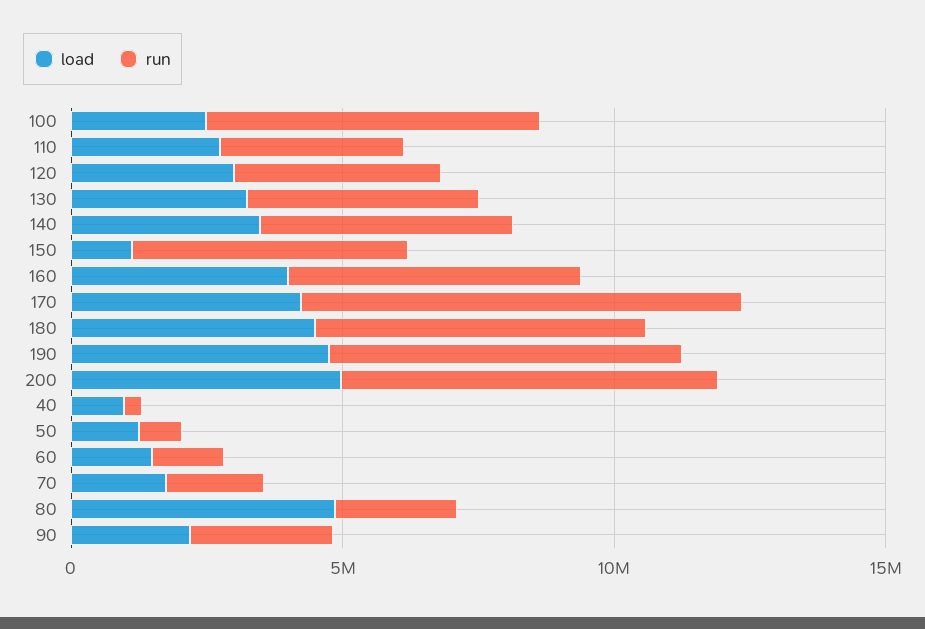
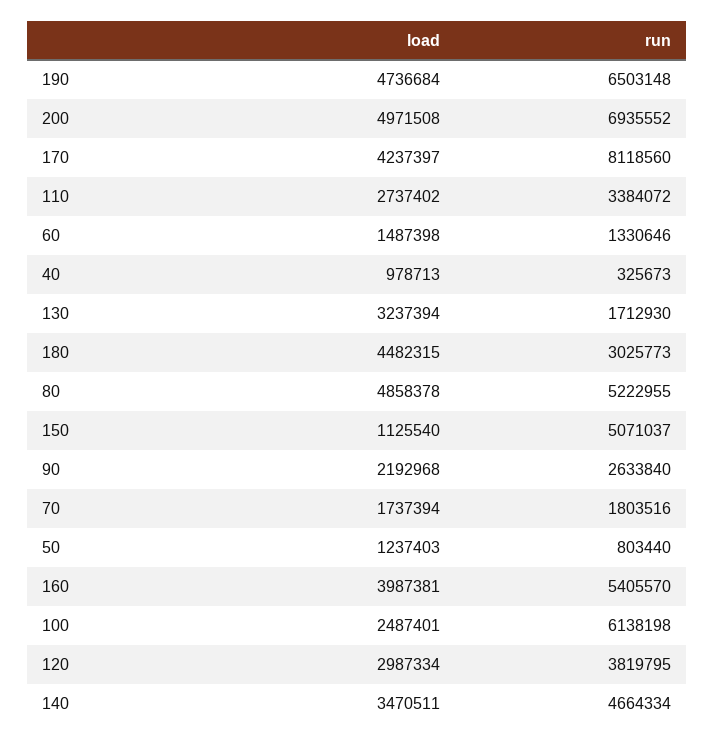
run, 130: 4000000 -> 1712930
run, 180: 6000000 -> 3025773
run, 80: 2000000 -> 5222955

